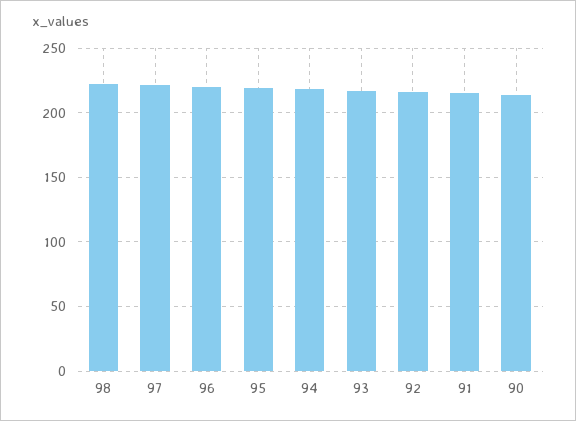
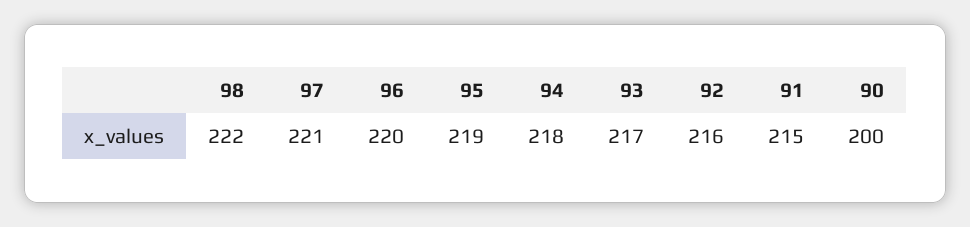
90: 215 -> 200

